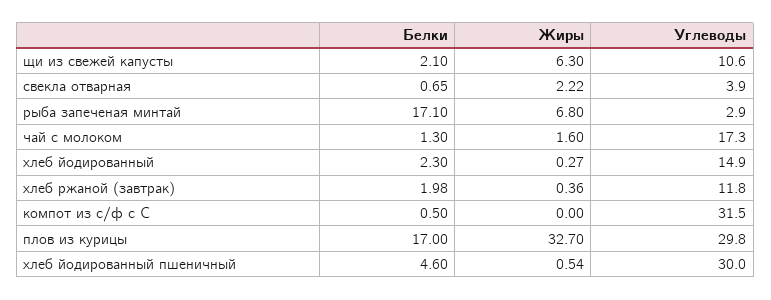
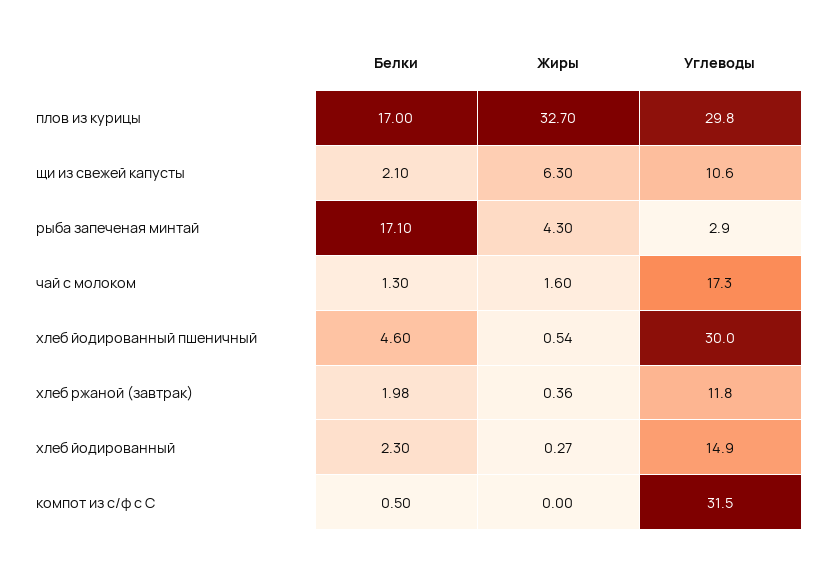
Белки, свекла отварная: 0.65 -> none
Жиры, свекла отварная: 2.22 -> none
Углеводы, свекла отварная: 3.9 -> none
Жиры, рыба запеченая минтай: 6.8 -> 4.3

